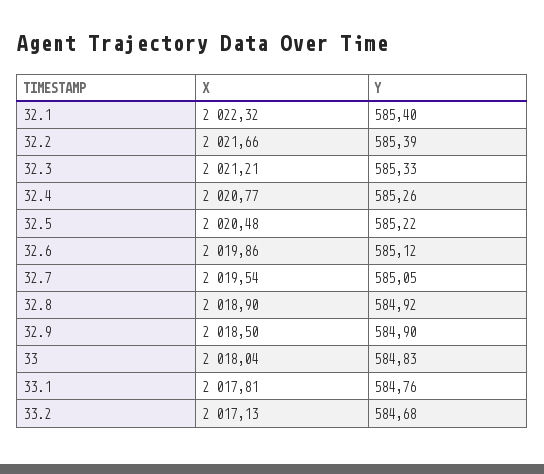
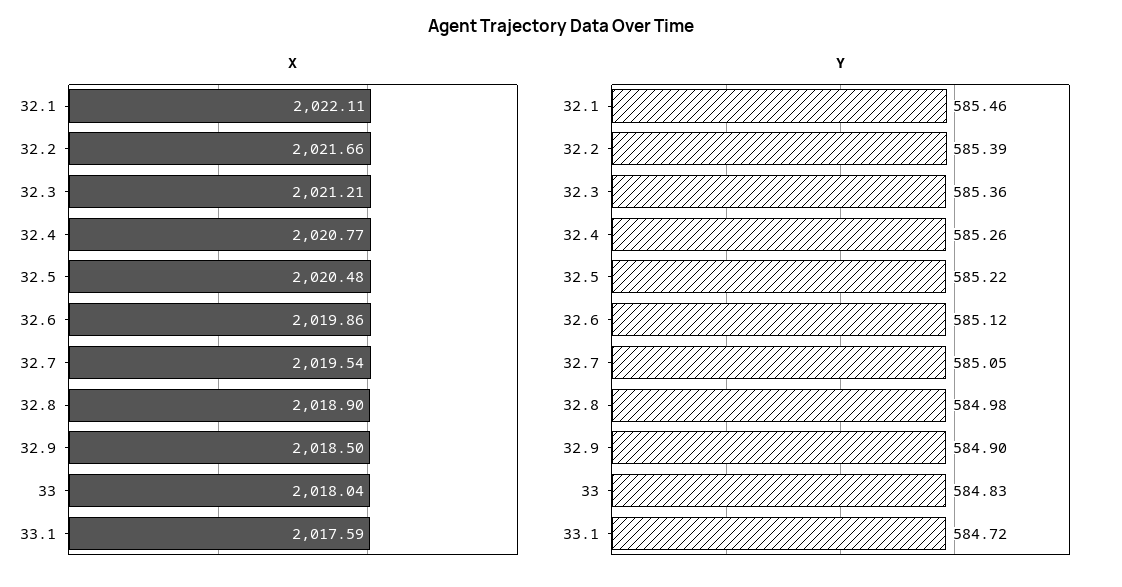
X, 32.1: 2022.32 -> 2022.11
Y, 32.1: 585.4 -> 585.46
Y, 32.3: 585.33 -> 585.36
Y, 32.8: 584.92 -> 584.98
X, 33.1: 2017.81 -> 2017.59
Y, 33.1: 584.76 -> 584.72
X, 33.2: 2017.13 -> none
Y, 33.2: 584.68 -> none

